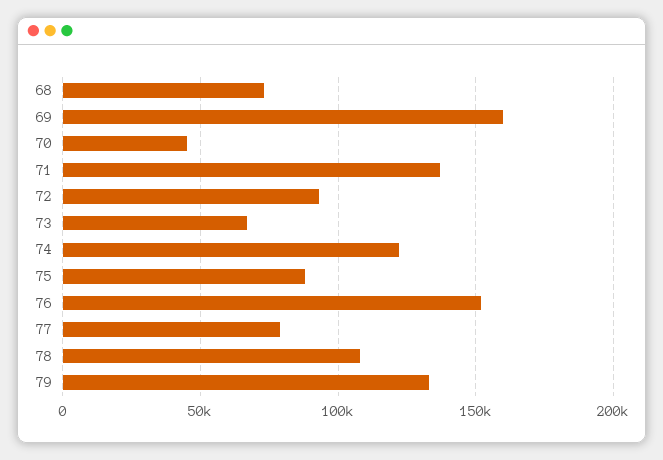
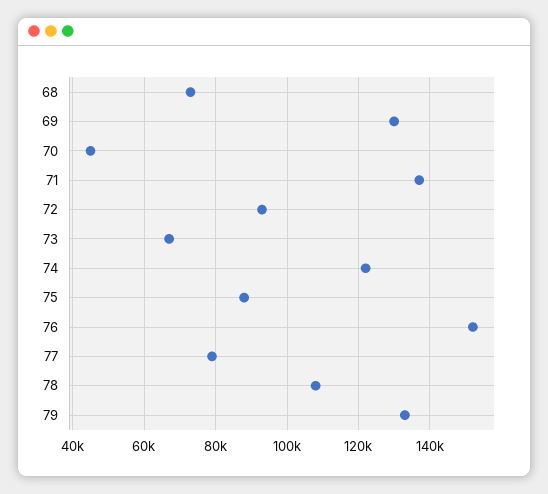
69: 160000 -> 130000

